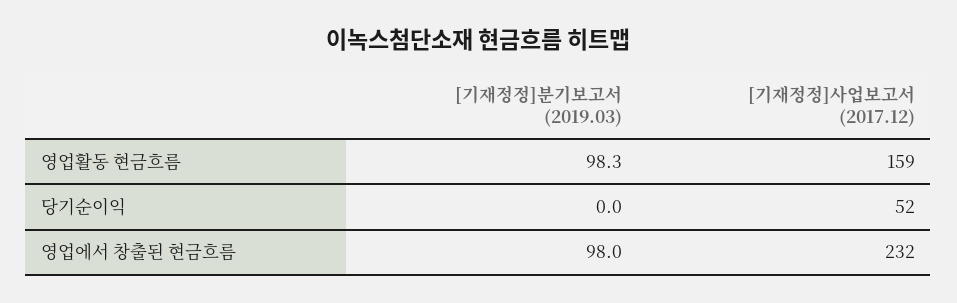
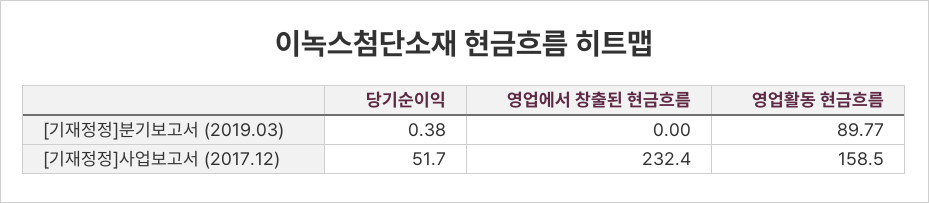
[기재정정]분기보고서 (2019.03), 영업활동 현금흐름: 98.3 -> 89.77
[기재정정]분기보고서 (2019.03), 당기순이익: 0 -> 0.38
[기재정정]분기보고서 (2019.03), 영업에서 창출된 현금흐름: 98 -> 0

